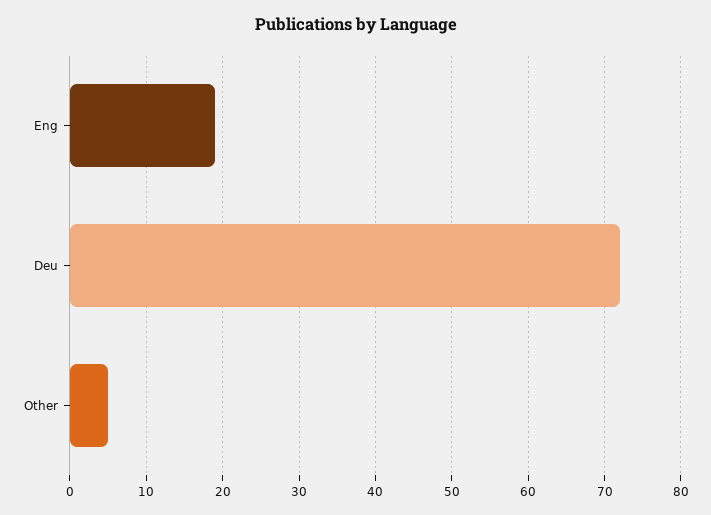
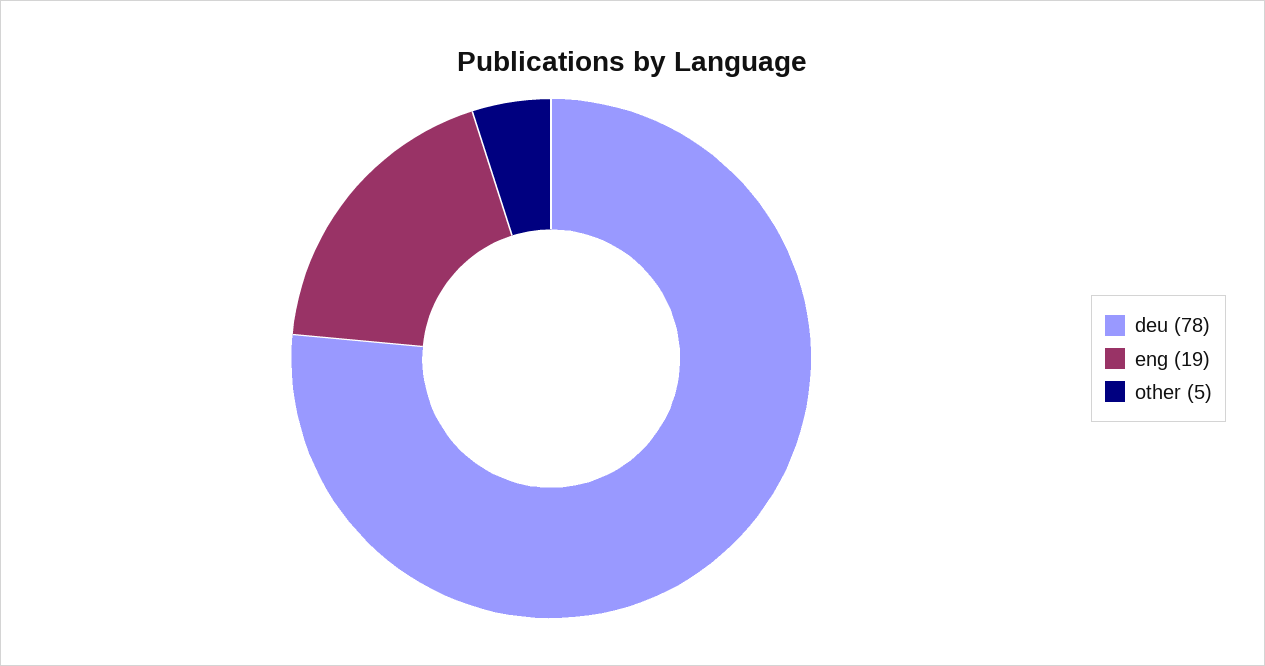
Deu: 72 -> 78

